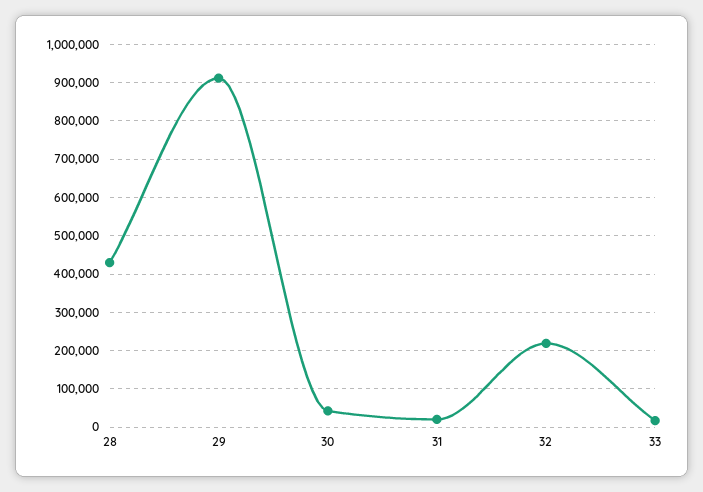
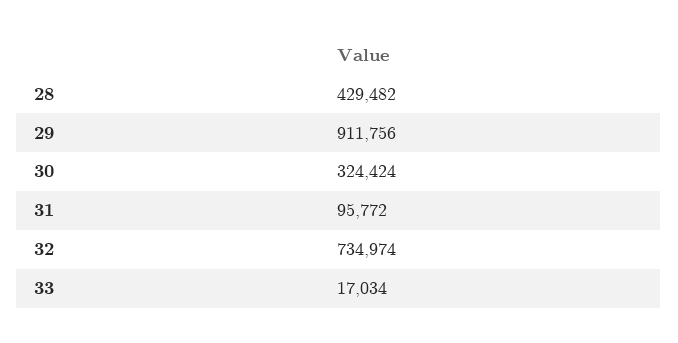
30: 40000 -> 324424
31: 20000 -> 95772
32: 220000 -> 734974

